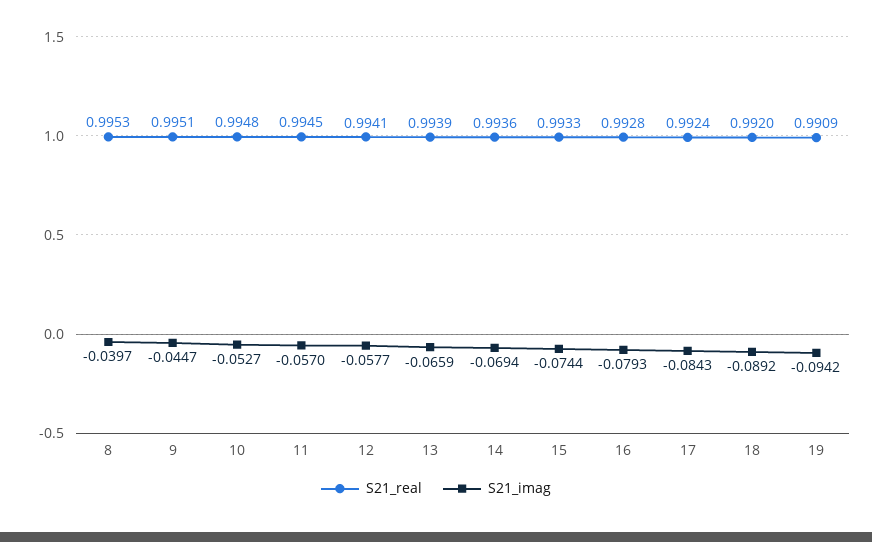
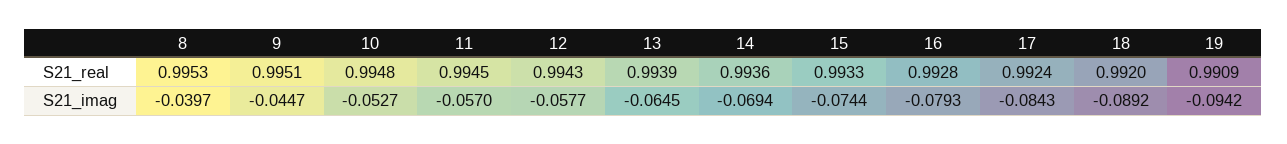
S21_real, 12: 0.9941 -> 0.9943
S21_imag, 13: -0.0659 -> -0.0645

